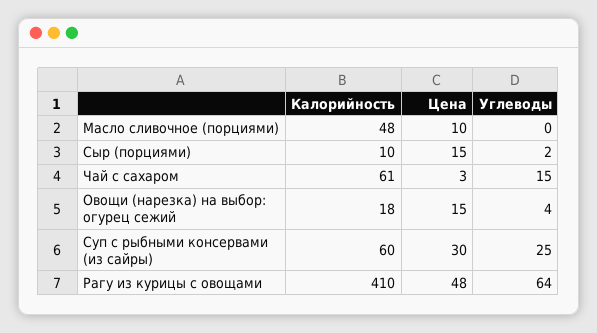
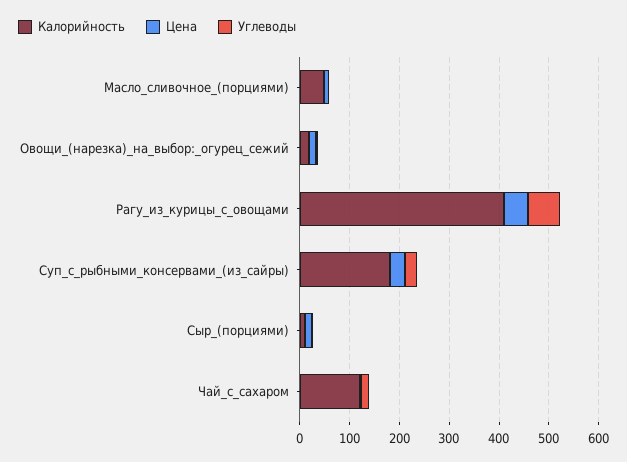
Калорийность, Чай с сахаром: 61 -> 120
Калорийность, Суп с рыбными консервами (из сайры): 60 -> 180

